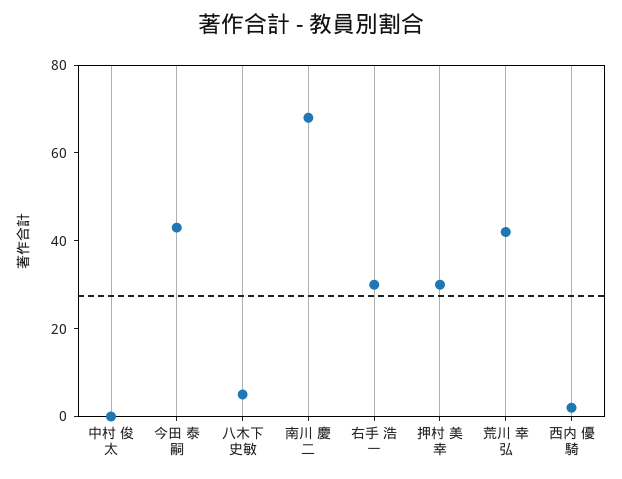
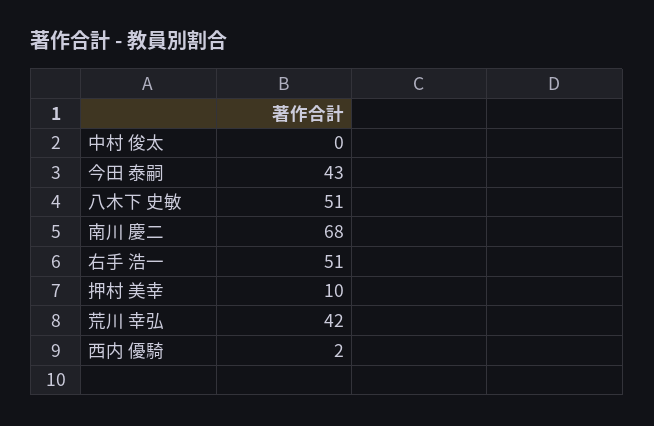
八木下 史敏: 5 -> 51
右手 浩一: 30 -> 51
押村 美幸: 30 -> 10

